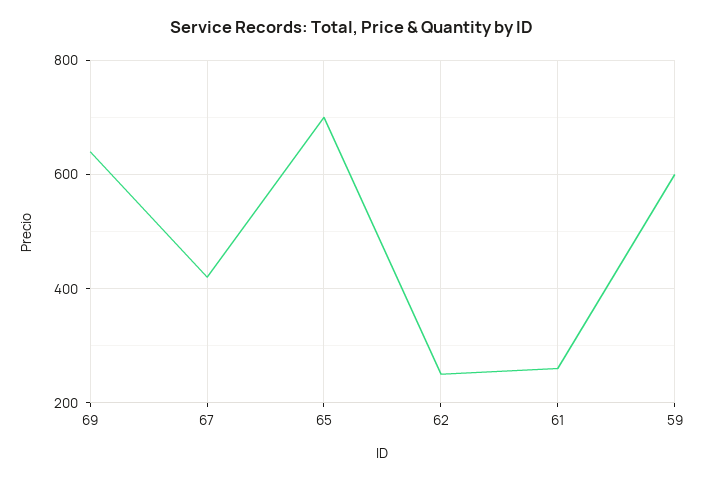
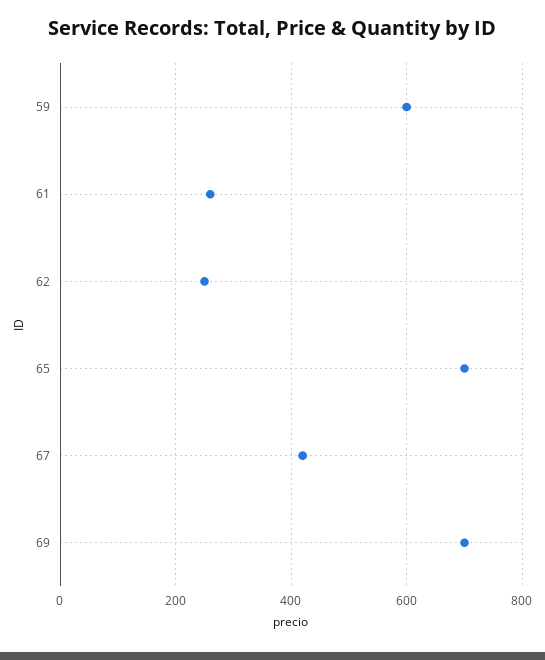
69: 640 -> 700

